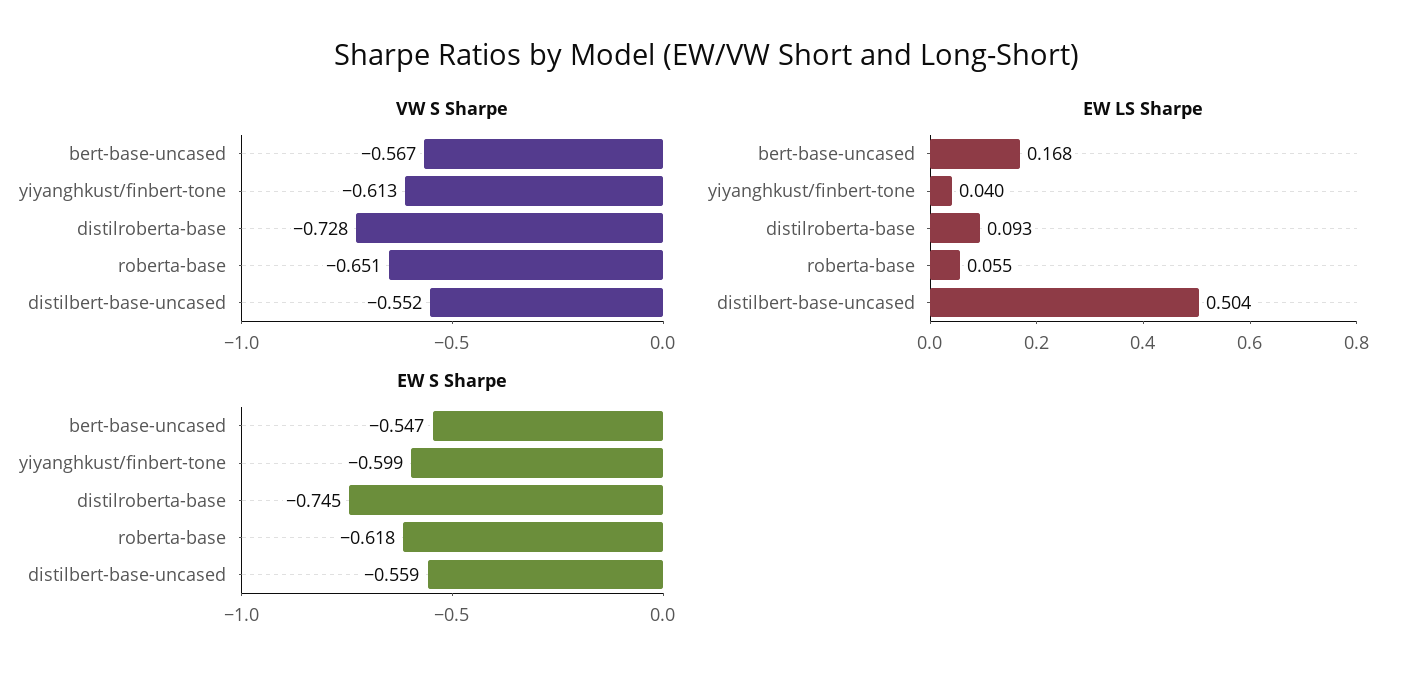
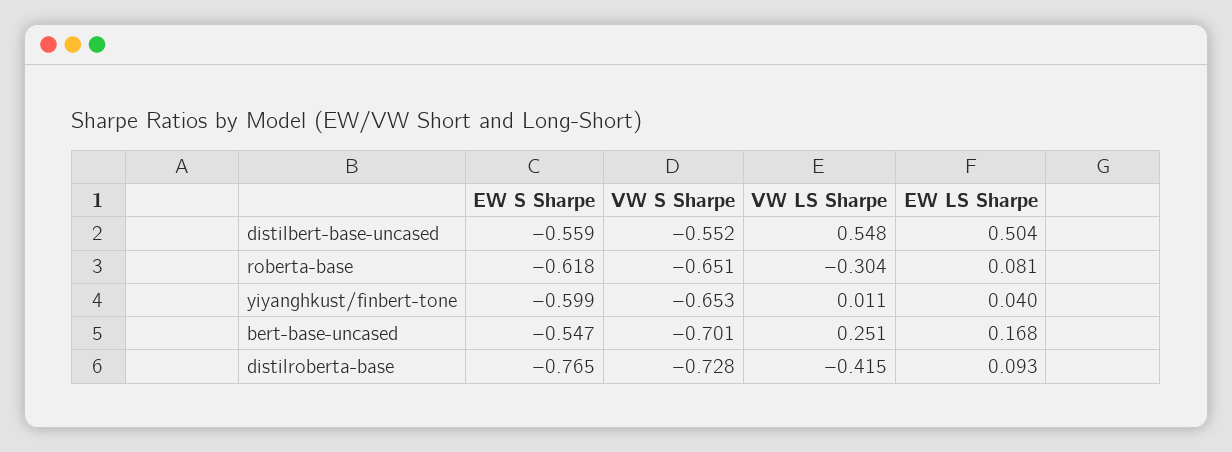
VW S Sharpe, bert-base-uncased: -0.567 -> -0.701
VW S Sharpe, yiyanghkust/finbert-tone: -0.613 -> -0.653
EW LS Sharpe, roberta-base: 0.055 -> 0.081
EW S Sharpe, distilroberta-base: -0.745 -> -0.765
VW LS Sharpe, distilbert-base-uncased: none -> 0.548
VW LS Sharpe, roberta-base: none -> -0.304
VW LS Sharpe, yiyanghkust/finbert-tone: none -> 0.011
VW LS Sharpe, bert-base-uncased: none -> 0.251
VW LS Sharpe, distilroberta-base: none -> -0.415

